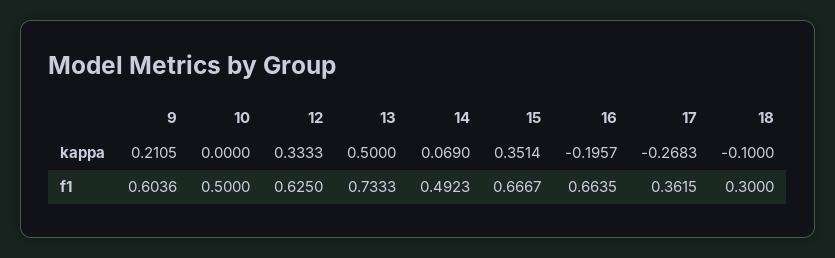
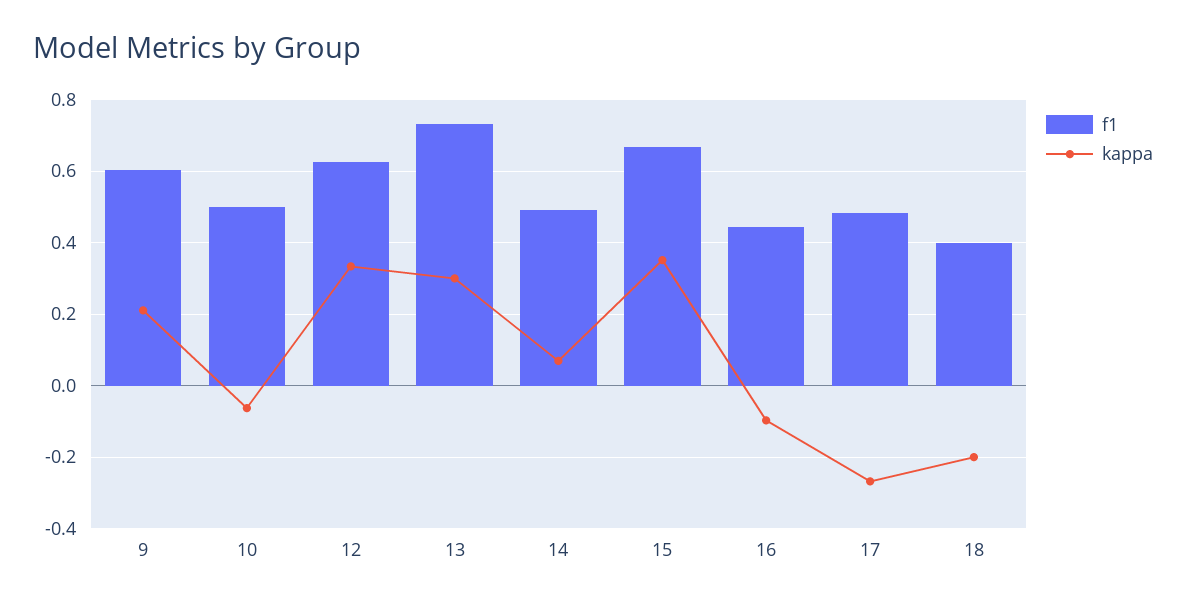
kappa, 10: 0 -> -0.06
kappa, 13: 0.5 -> 0.3
kappa, 16: -0.1957 -> -0.1
kappa, 18: -0.1 -> -0.2
f1, 16: 0.6635 -> 0.44
f1, 17: 0.3615 -> 0.48
f1, 18: 0.3 -> 0.4

